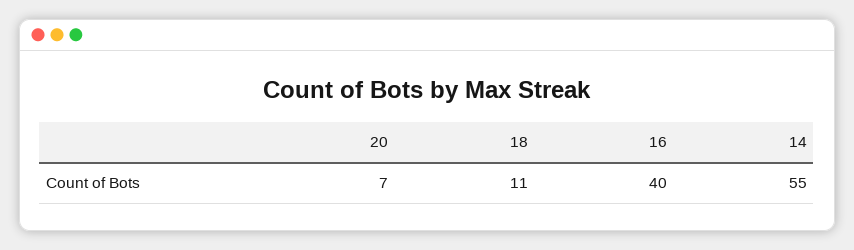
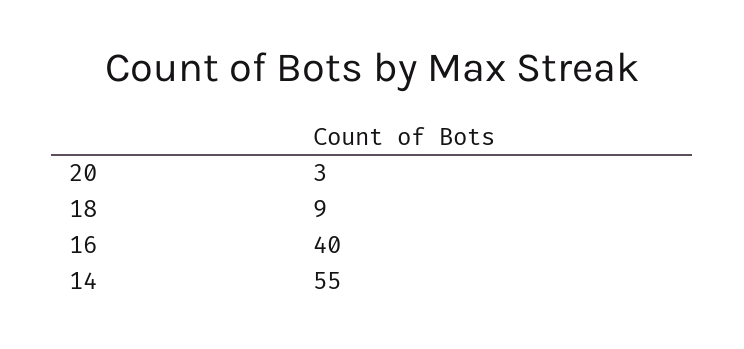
20: 7 -> 3
18: 11 -> 9

